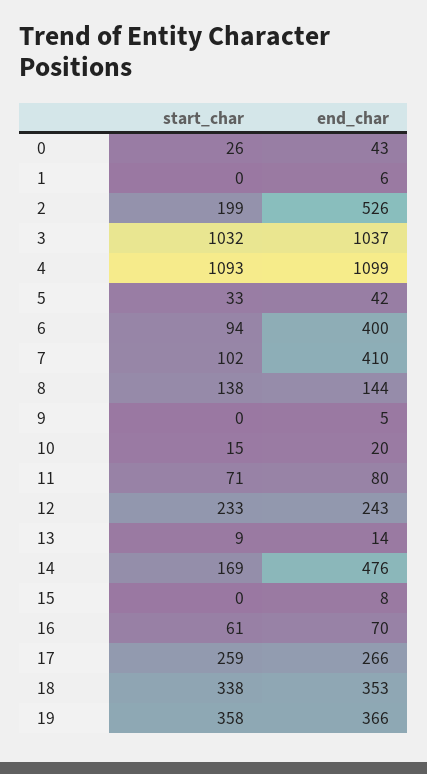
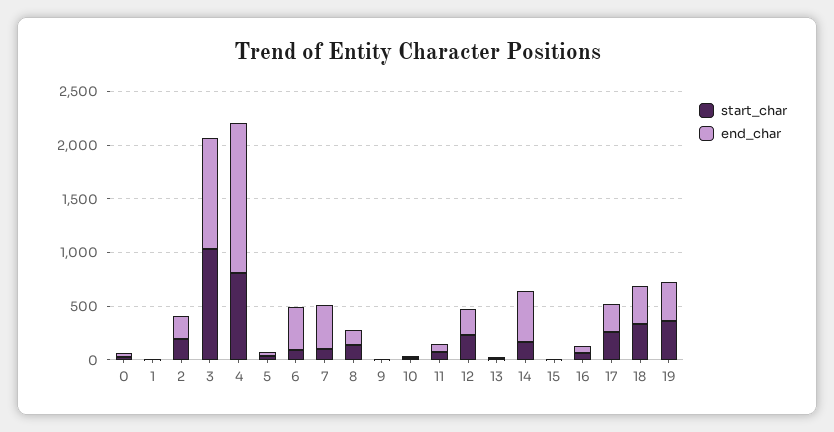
end_char, 2: 526 -> 200
start_char, 4: 1093 -> 800
end_char, 4: 1099 -> 1400

